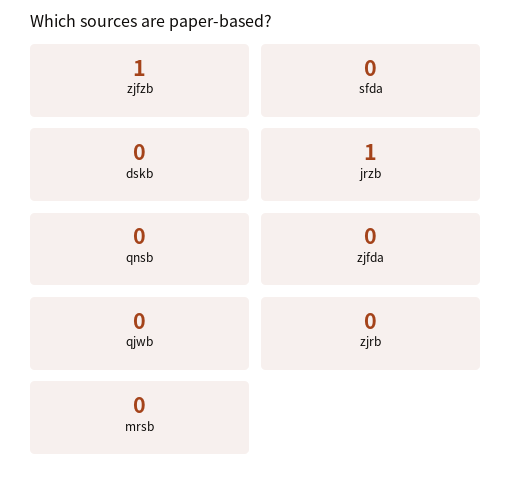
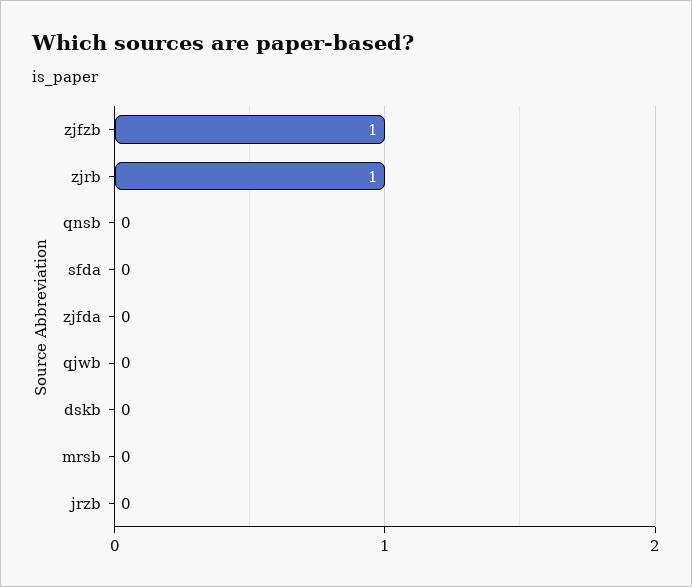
jrzb: 1 -> 0
zjrb: 0 -> 1

